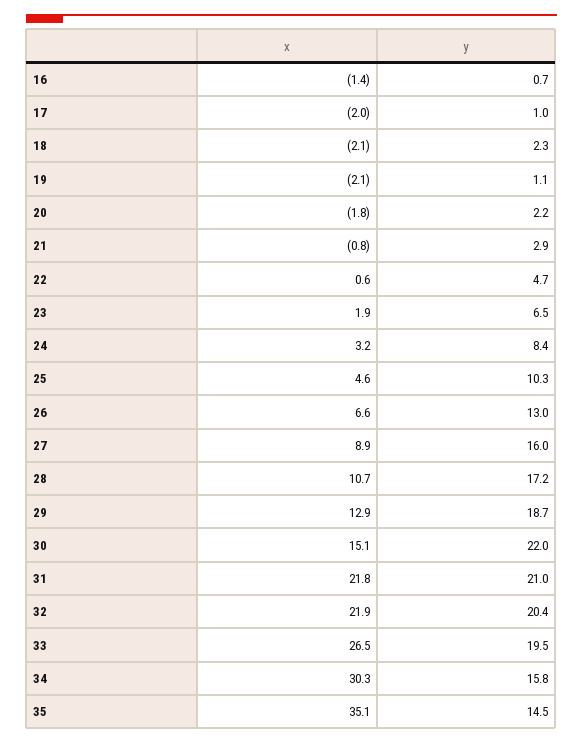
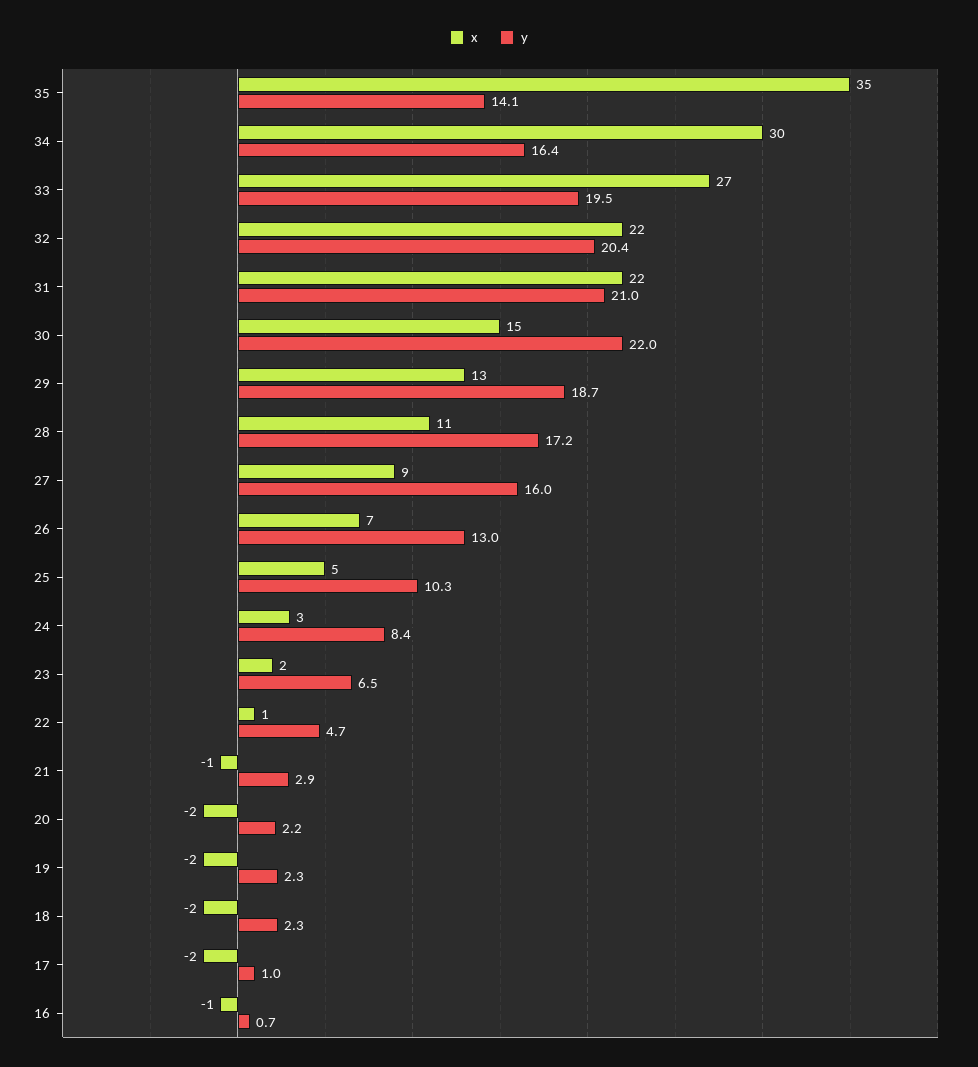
y, 19: 1.1 -> 2.3
y, 34: 15.8 -> 16.4
y, 35: 14.5 -> 14.1

